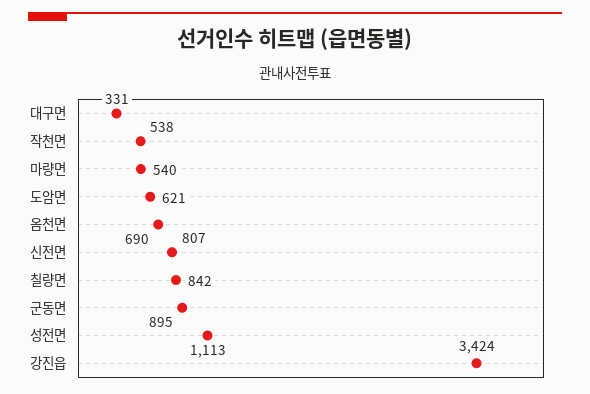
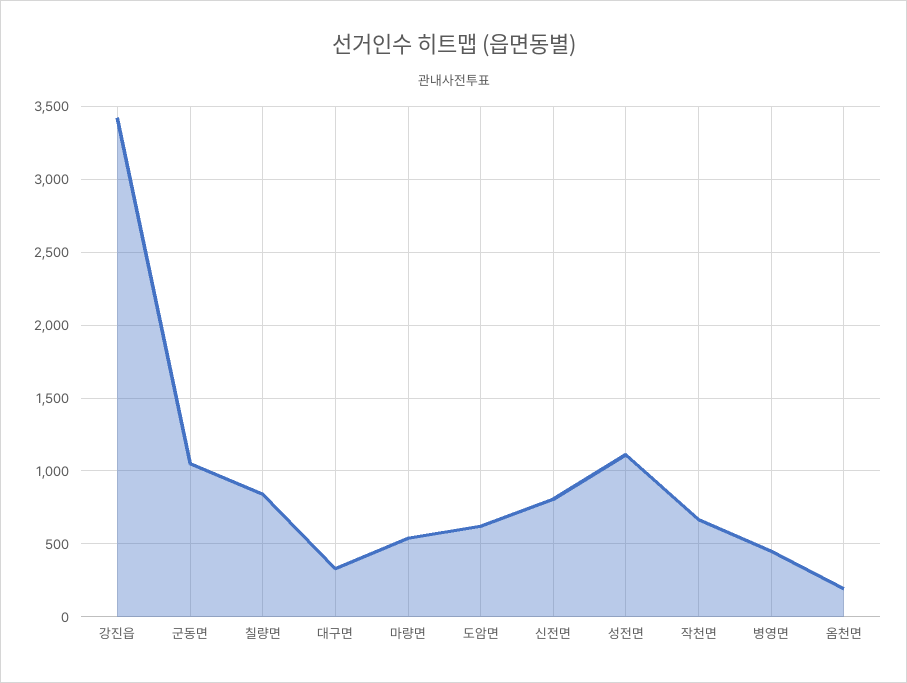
작천면: 538 -> 650
옴천면: 690 -> 200
군동면: 895 -> 1050
병영면: none -> 450

